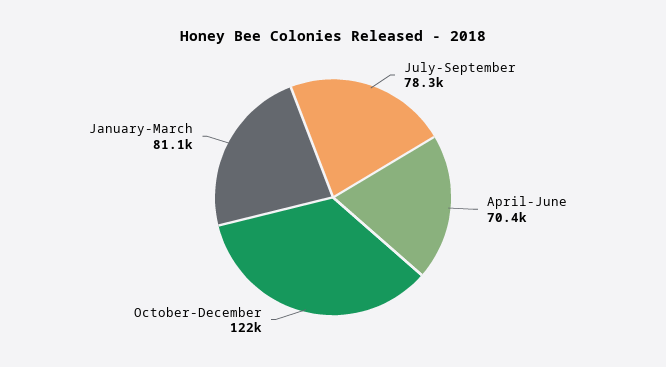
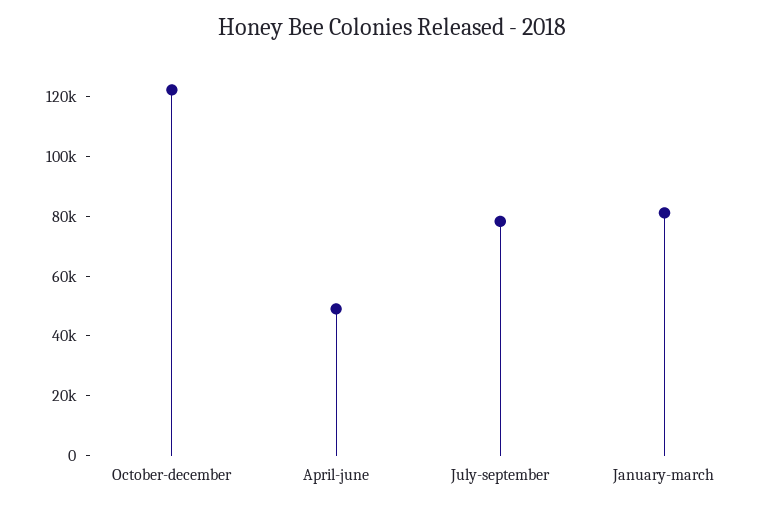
April-June: 70400 -> 50000

